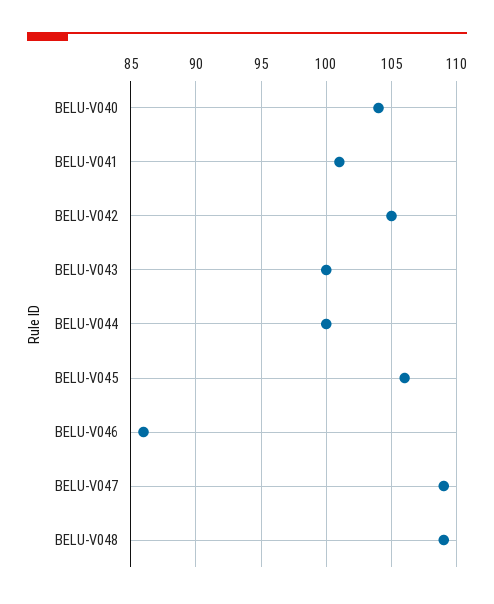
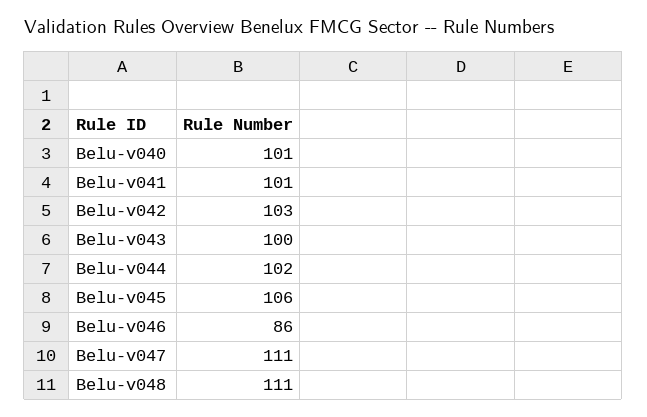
BELU-V040: 104 -> 101
BELU-V042: 105 -> 103
BELU-V044: 100 -> 102
BELU-V047: 109 -> 111
BELU-V048: 109 -> 111

